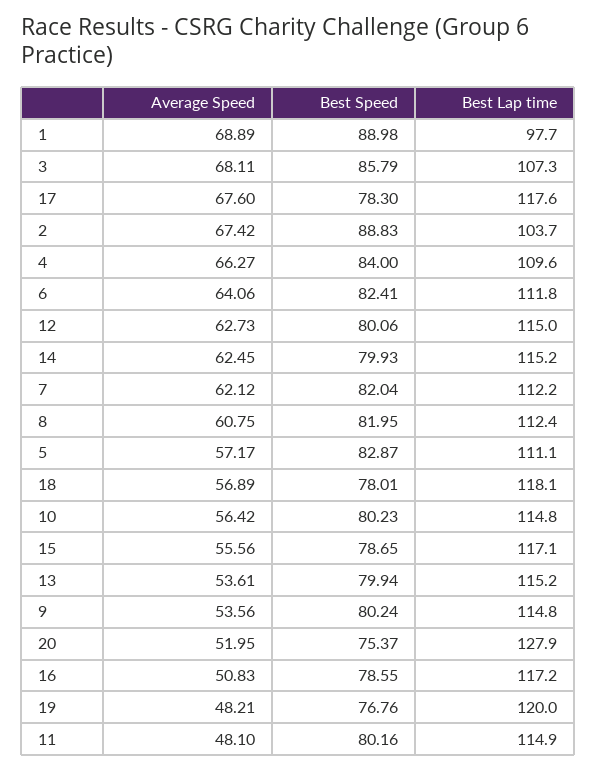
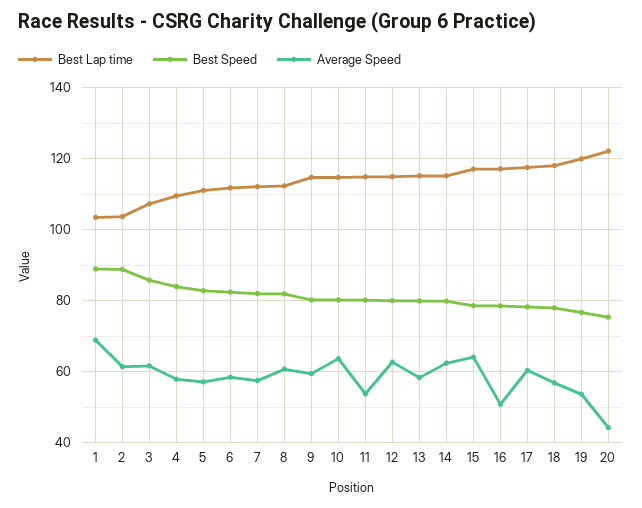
Best Lap time, 1: 97.7 -> 104
Average Speed, 3: 68.11 -> 62
Average Speed, 17: 67.6 -> 60
Average Speed, 2: 67.42 -> 62
Average Speed, 4: 66.27 -> 58
Average Speed, 6: 64.06 -> 58
Average Speed, 7: 62.12 -> 58
Average Speed, 10: 56.42 -> 64
Average Speed, 15: 55.56 -> 64
Average Speed, 13: 53.61 -> 58
Average Speed, 9: 53.56 -> 60
Average Speed, 20: 51.95 -> 44
Best Lap time, 20: 127.9 -> 122
Average Speed, 19: 48.21 -> 54
Average Speed, 11: 48.1 -> 54

